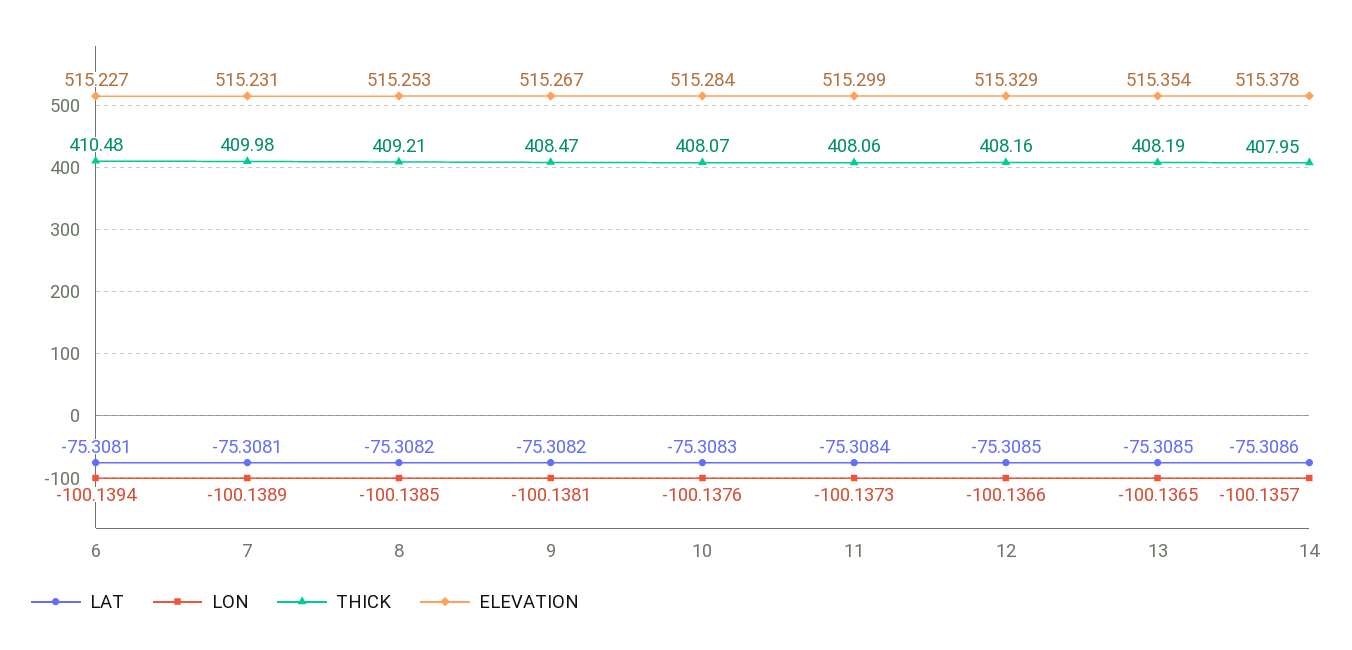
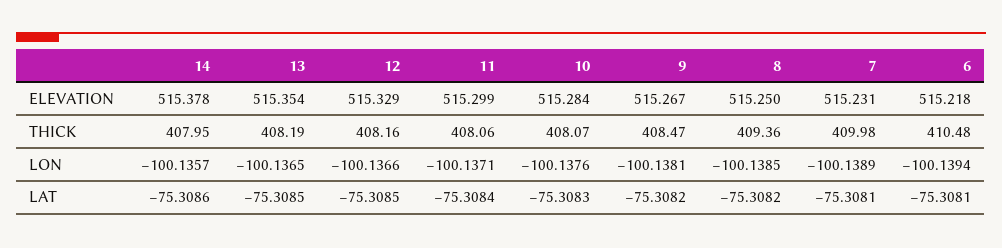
ELEVATION, 6: 515.227 -> 515.218
THICK, 8: 409.21 -> 409.36
ELEVATION, 8: 515.253 -> 515.25
LON, 11: -100.1373 -> -100.1371

